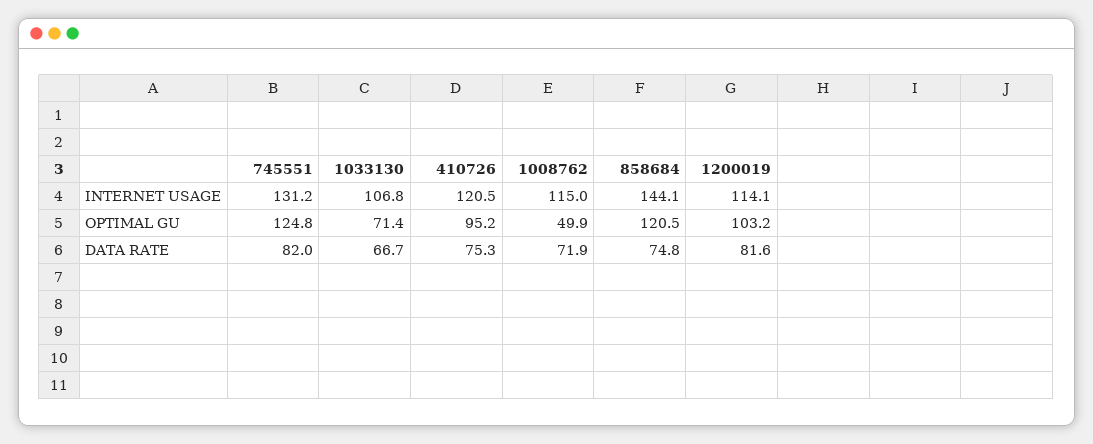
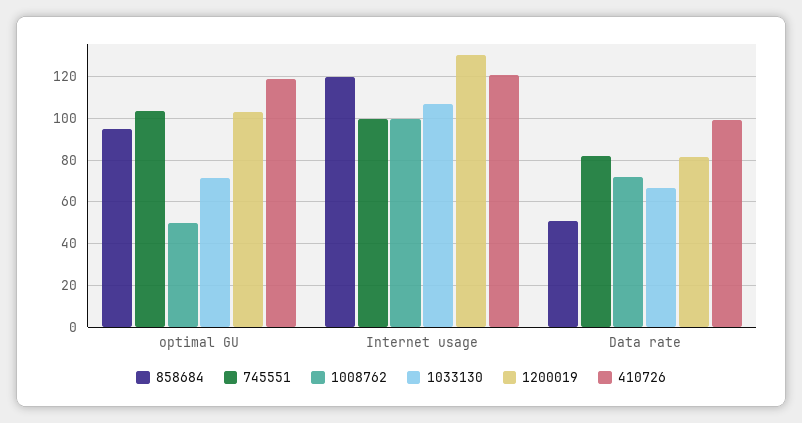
745551, INTERNET USAGE: 131.2 -> 100
1008762, INTERNET USAGE: 115 -> 100
858684, INTERNET USAGE: 144.1 -> 120
1200019, INTERNET USAGE: 114.1 -> 130
745551, OPTIMAL GU: 124.8 -> 105
410726, OPTIMAL GU: 95.2 -> 120
858684, OPTIMAL GU: 120.5 -> 95
410726, DATA RATE: 75.3 -> 100
858684, DATA RATE: 74.8 -> 50

